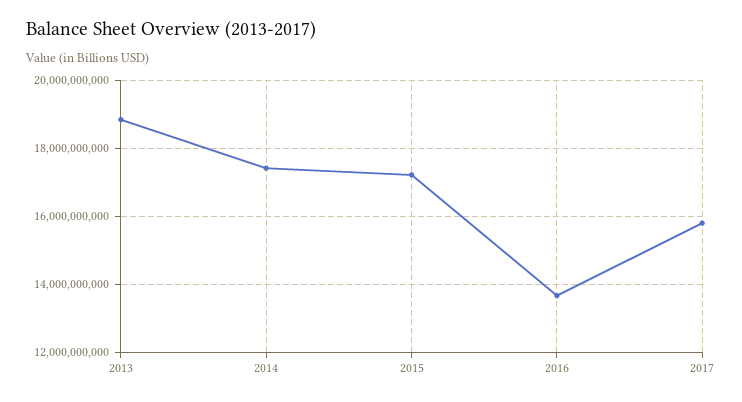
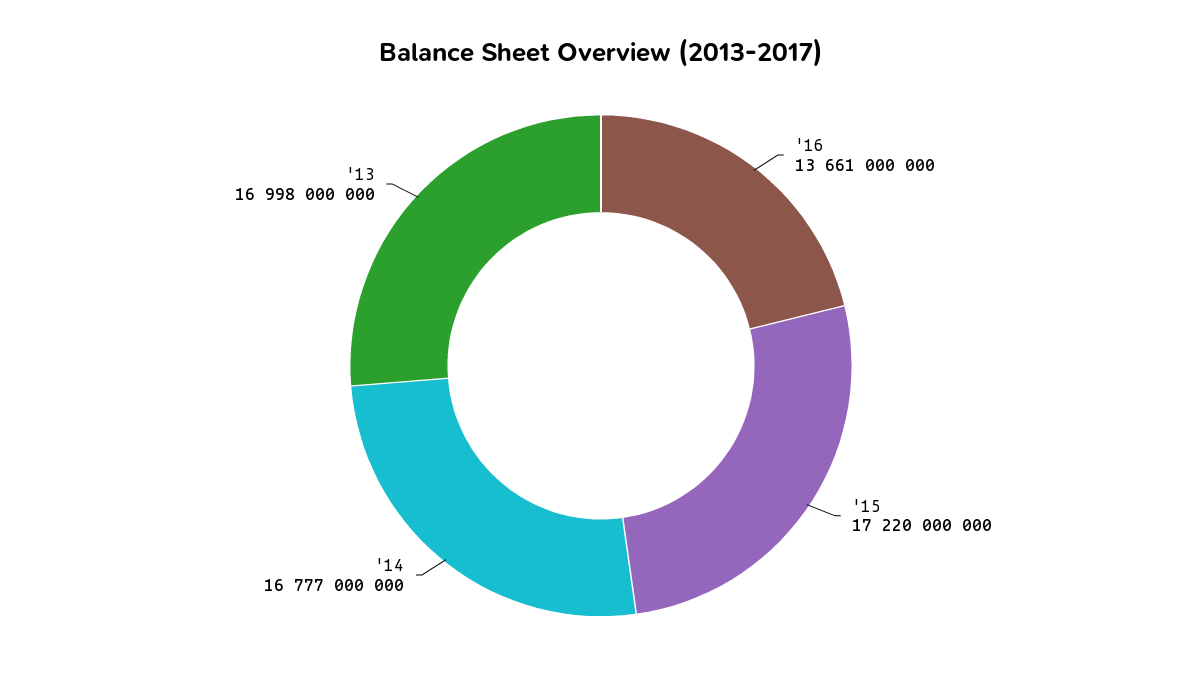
2013: 18800000000 -> 16998000000
2014: 17400000000 -> 16777000000
2017: 15800000000 -> none

